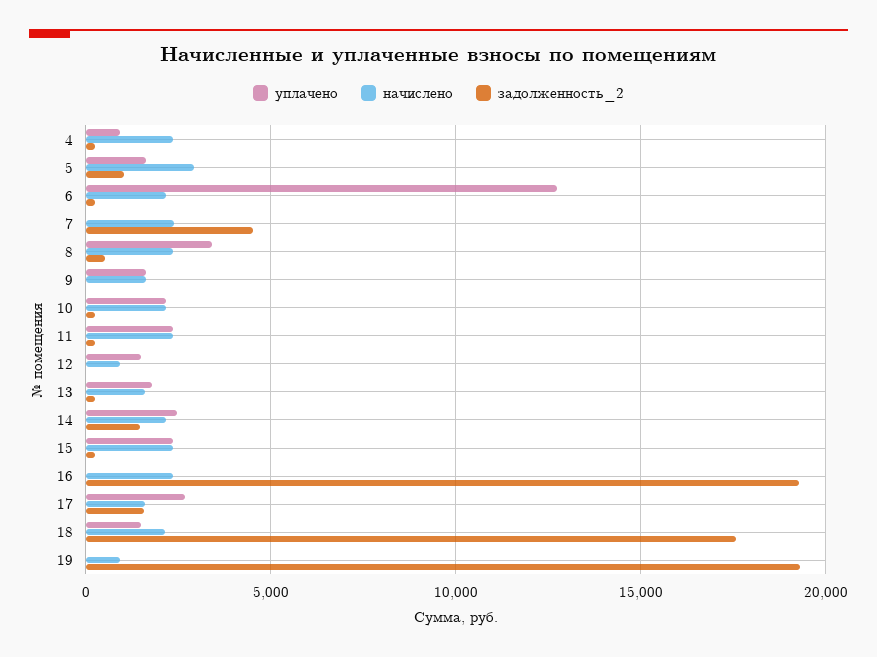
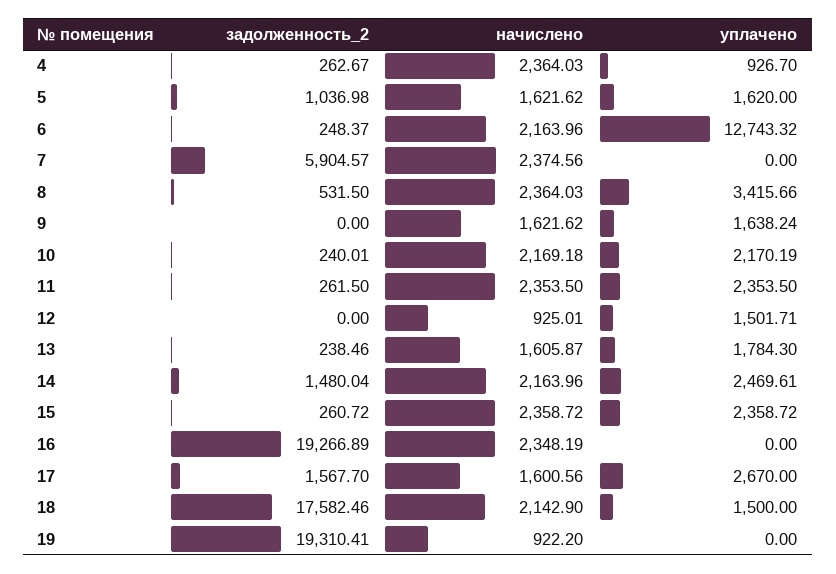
начислено, 5: 3000 -> 1621.62
задолженность_2, 7: 4500 -> 5904.57

